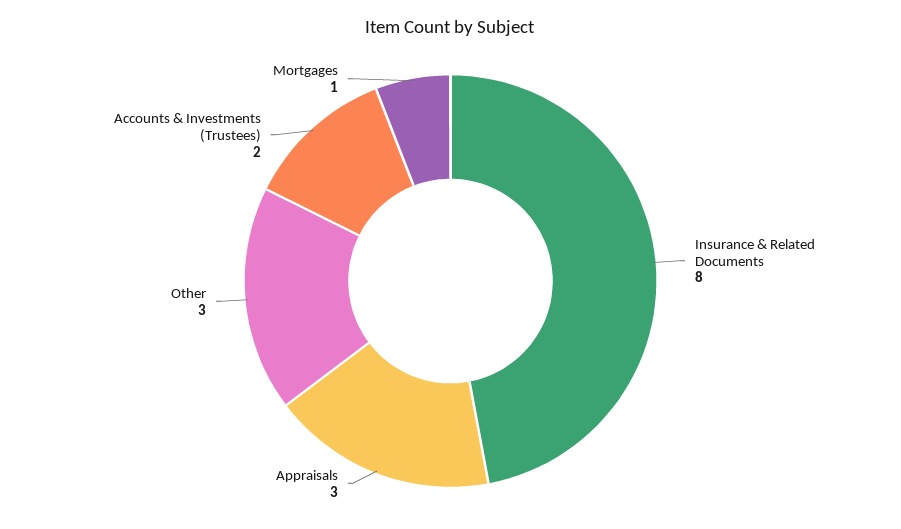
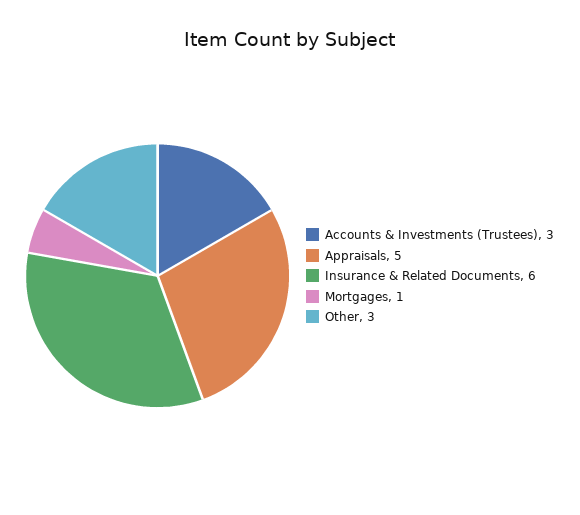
Insurance & Related Documents: 8 -> 6
Appraisals: 3 -> 5
Accounts & Investments (Trustees): 2 -> 3

